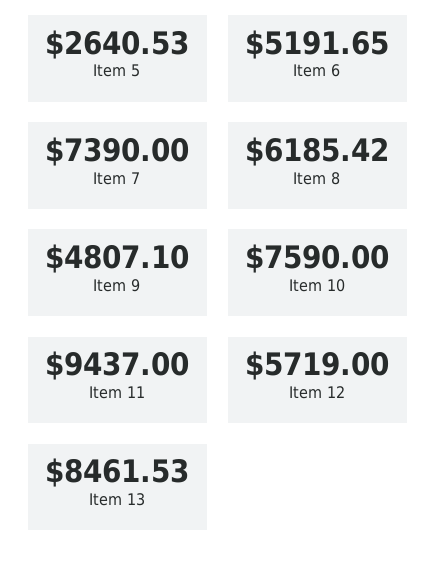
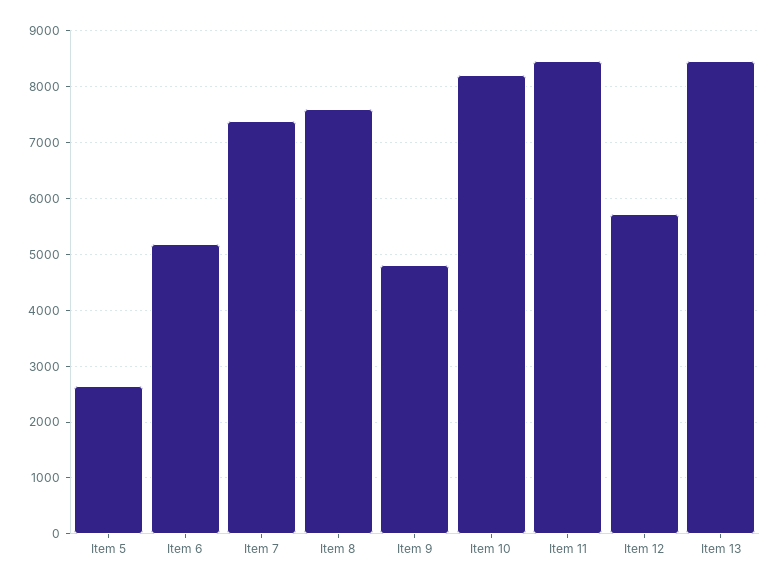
Item 8: 6185.42 -> 7600
Item 10: 7590 -> 8200
Item 11: 9437 -> 8400

